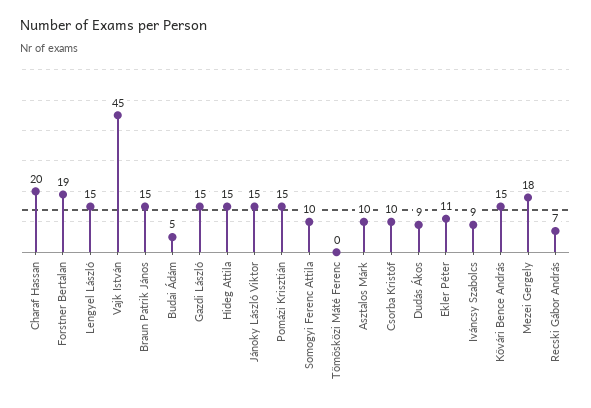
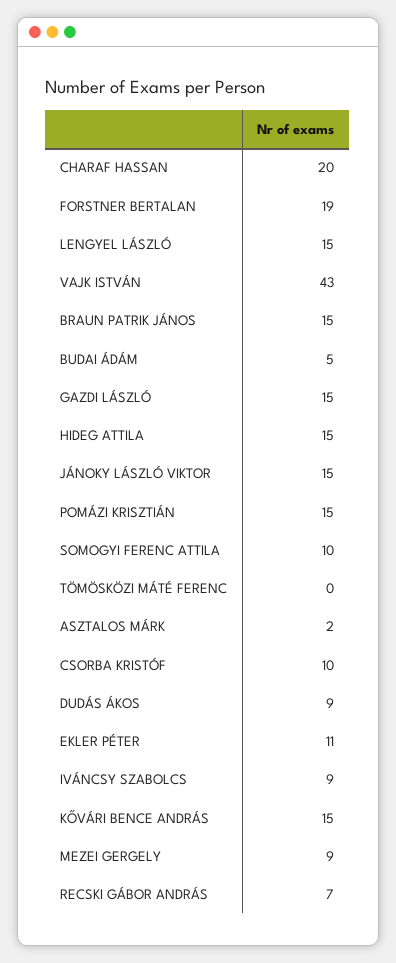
Vajk István: 45 -> 43
Asztalos Márk: 10 -> 2
Mezei Gergely: 18 -> 9

